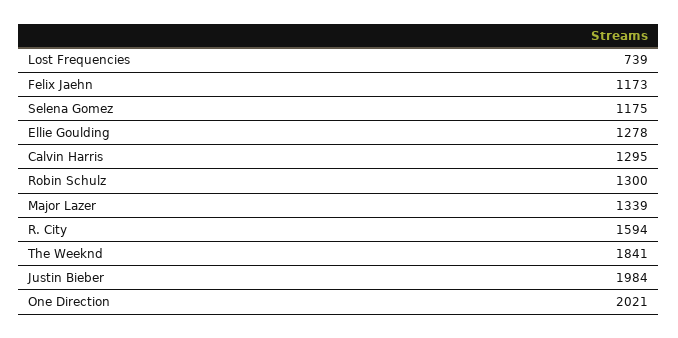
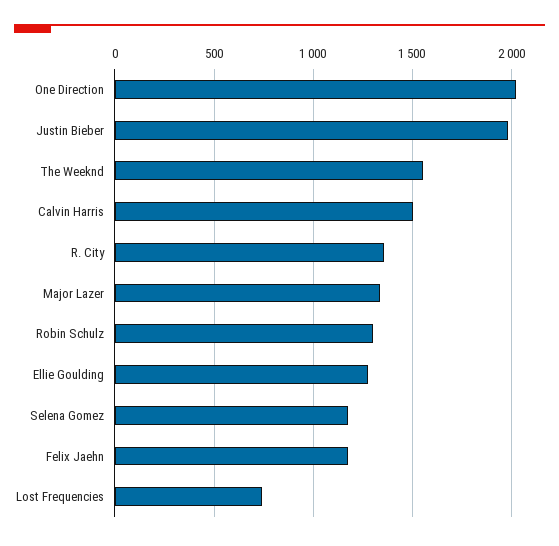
Calvin Harris: 1295 -> 1500
R. City: 1594 -> 1350
The Weeknd: 1841 -> 1550

